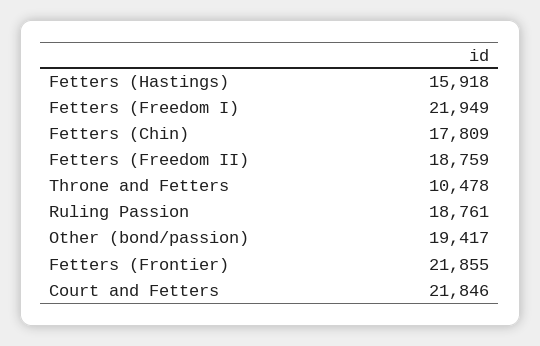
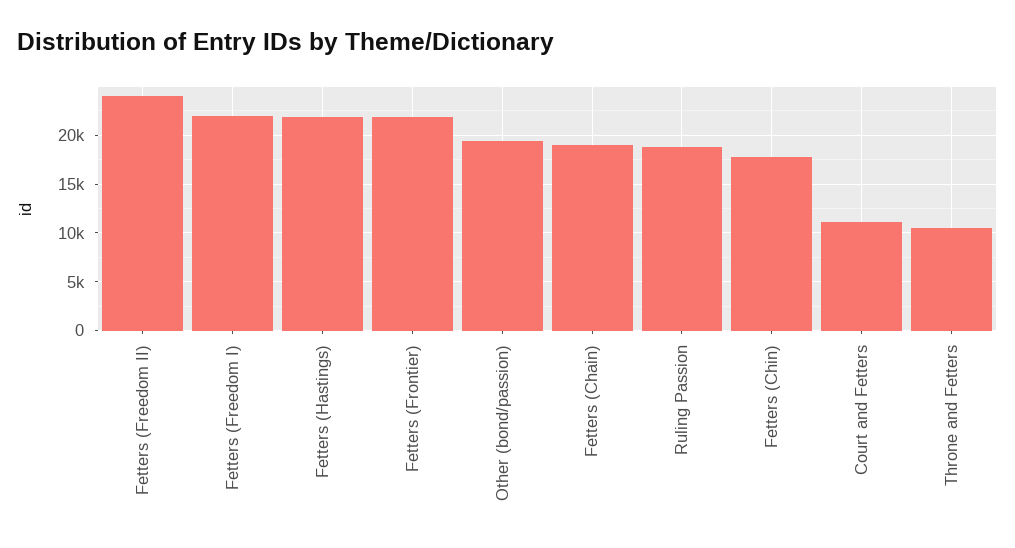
Fetters (Hastings): 15918 -> 22000
Fetters (Freedom II): 18759 -> 24000
Court and Fetters: 21846 -> 11000
Fetters (Chain): none -> 19000

